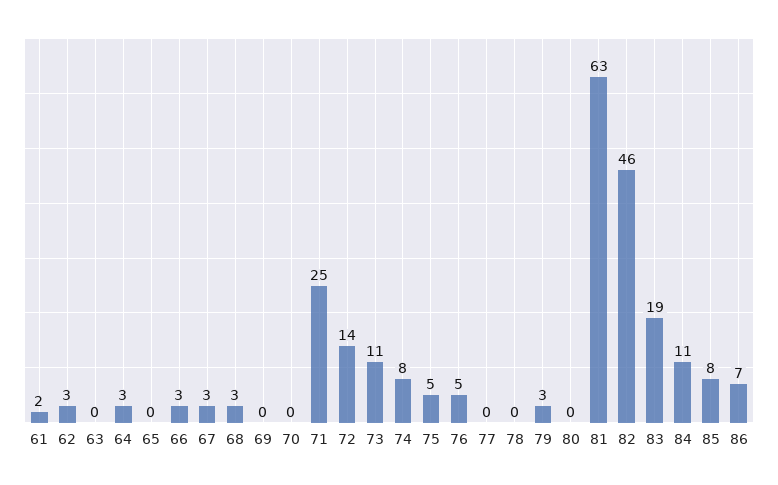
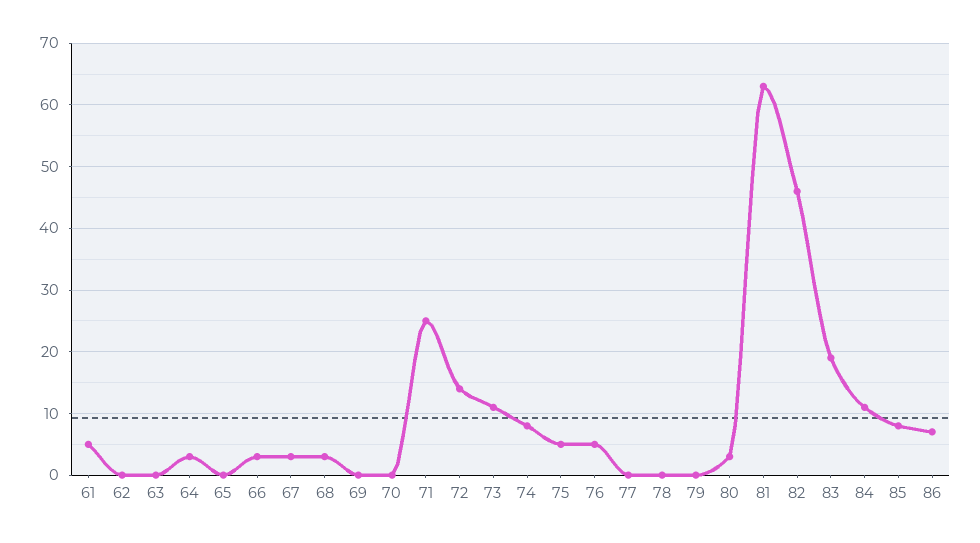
61: 2 -> 5
62: 3 -> 0
79: 3 -> 0
80: 0 -> 3

